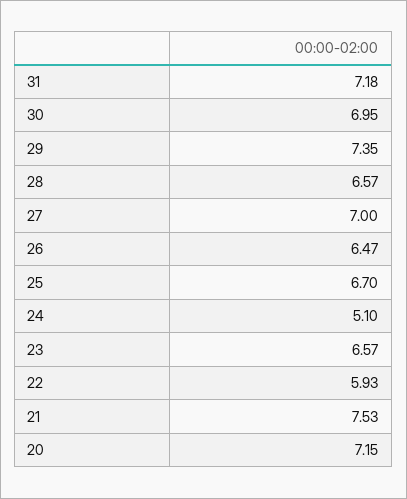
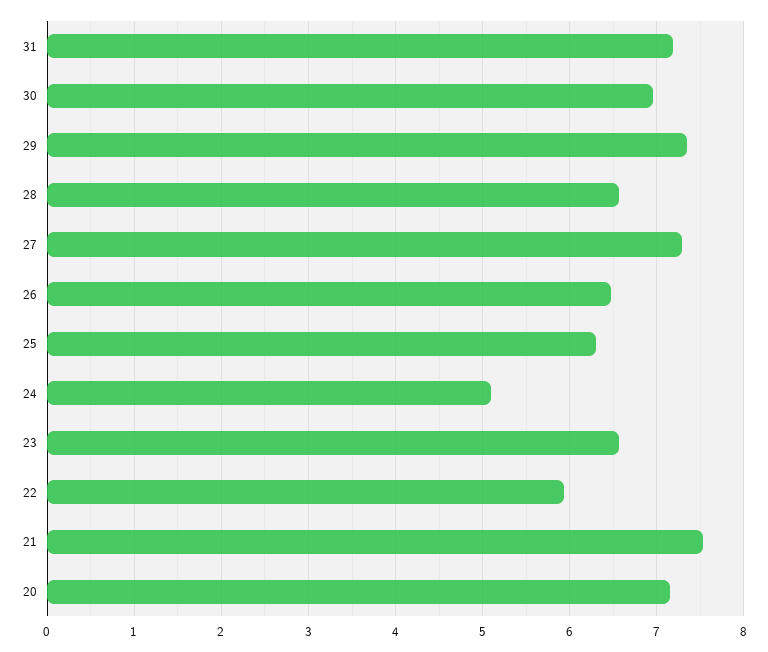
27: 7 -> 7.3
25: 6.7 -> 6.3

